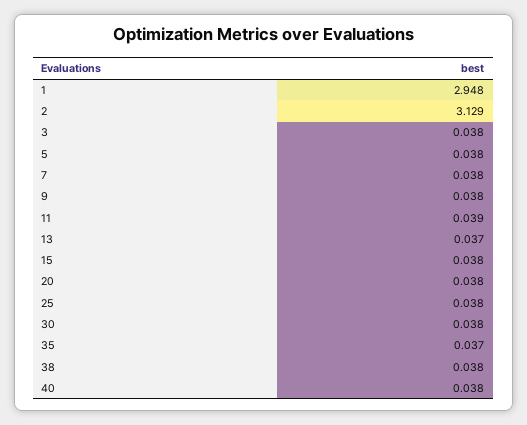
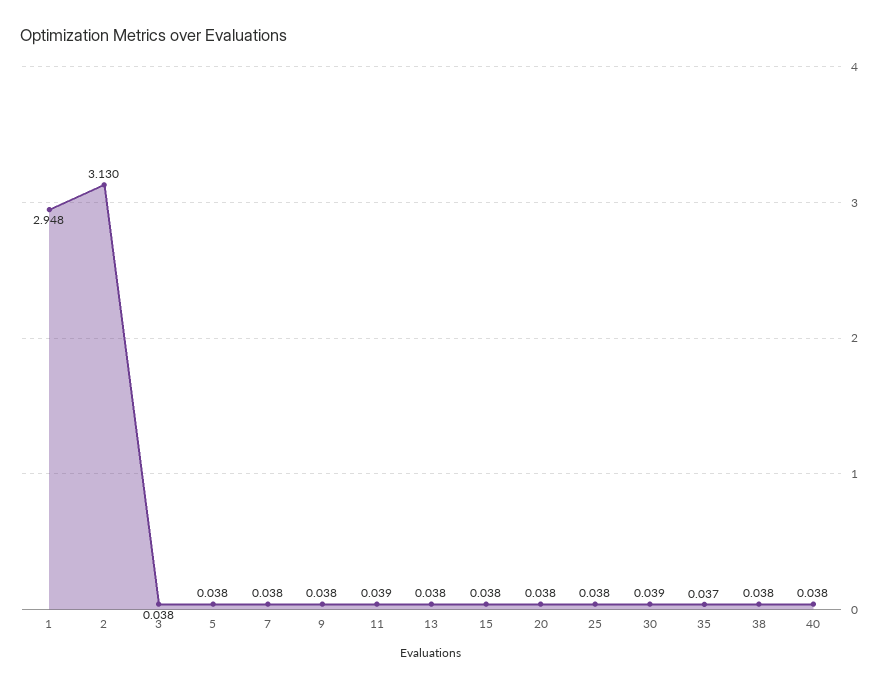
2: 3.129 -> 3.13
13: 0.037 -> 0.038
30: 0.038 -> 0.039

